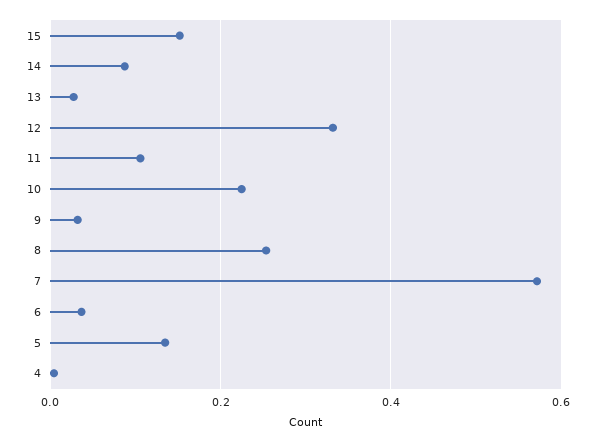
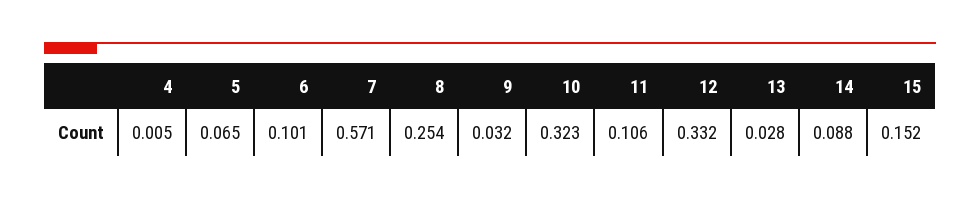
10: 0.22 -> 0.323
6: 0.04 -> 0.101
5: 0.14 -> 0.065

